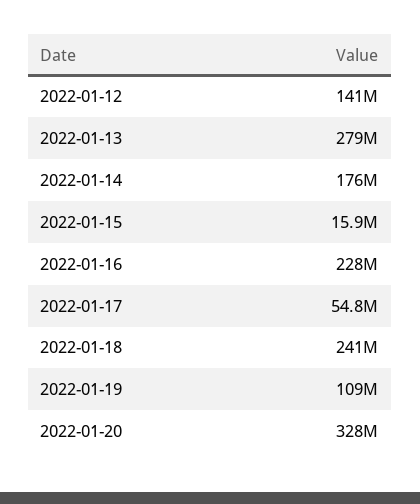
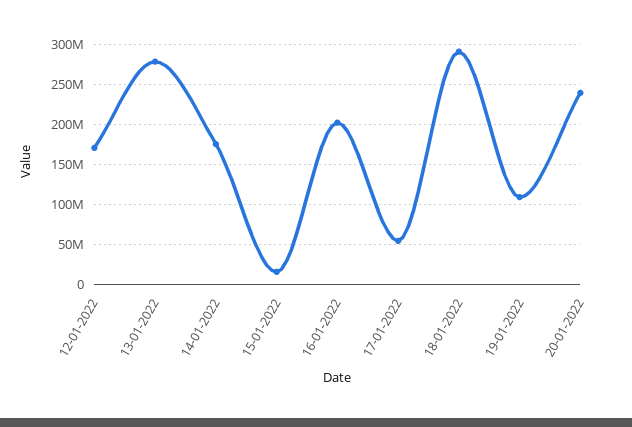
2022-01-12: 141000000 -> 170000000
2022-01-16: 228000000 -> 200000000
2022-01-18: 241000000 -> 290000000
2022-01-20: 328000000 -> 240000000

